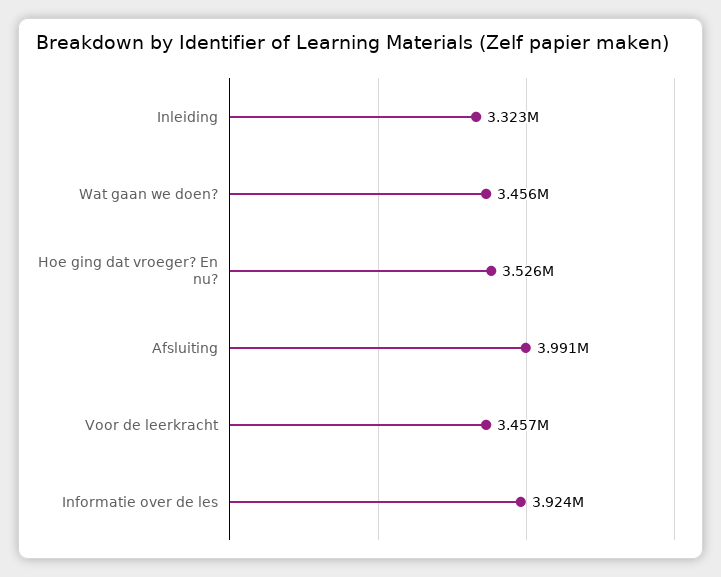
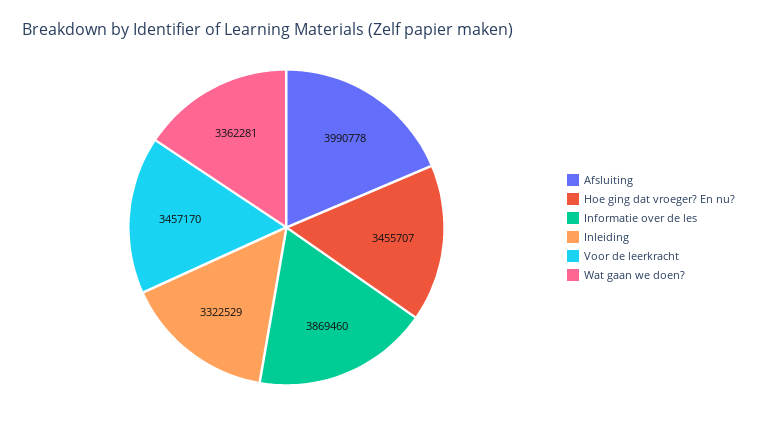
Wat gaan we doen?: 3456000 -> 3362281
Hoe ging dat vroeger? En nu?: 3526000 -> 3455707
Informatie over de les: 3924000 -> 3869460

